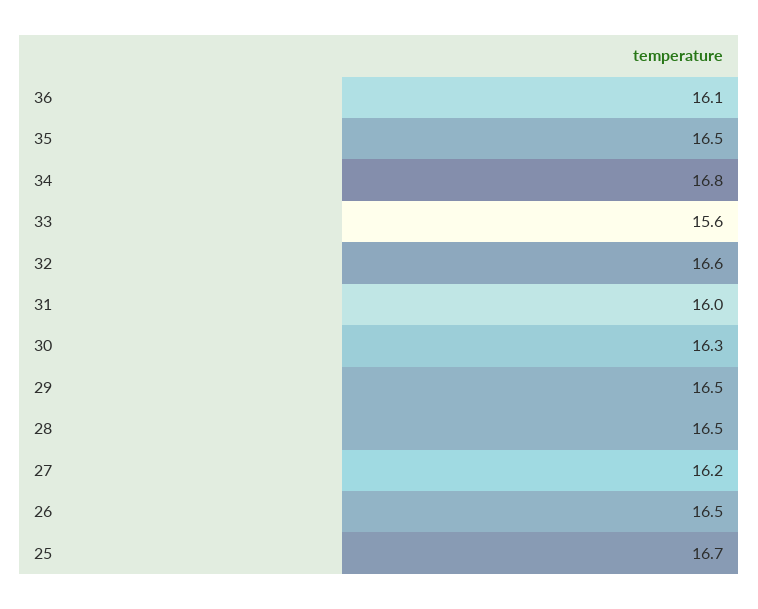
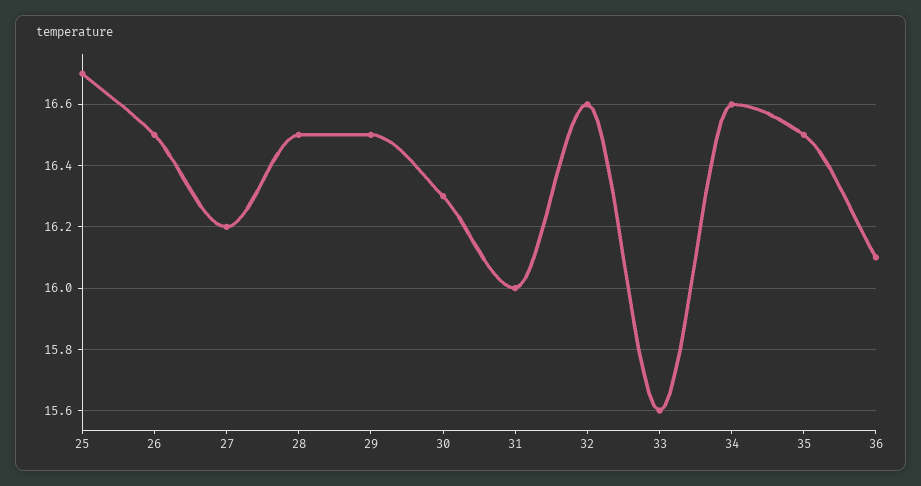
34: 16.8 -> 16.6

